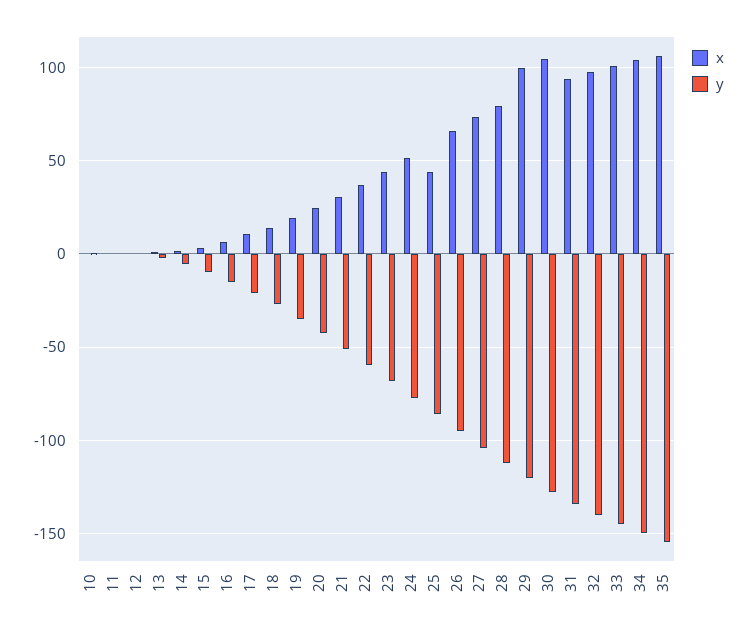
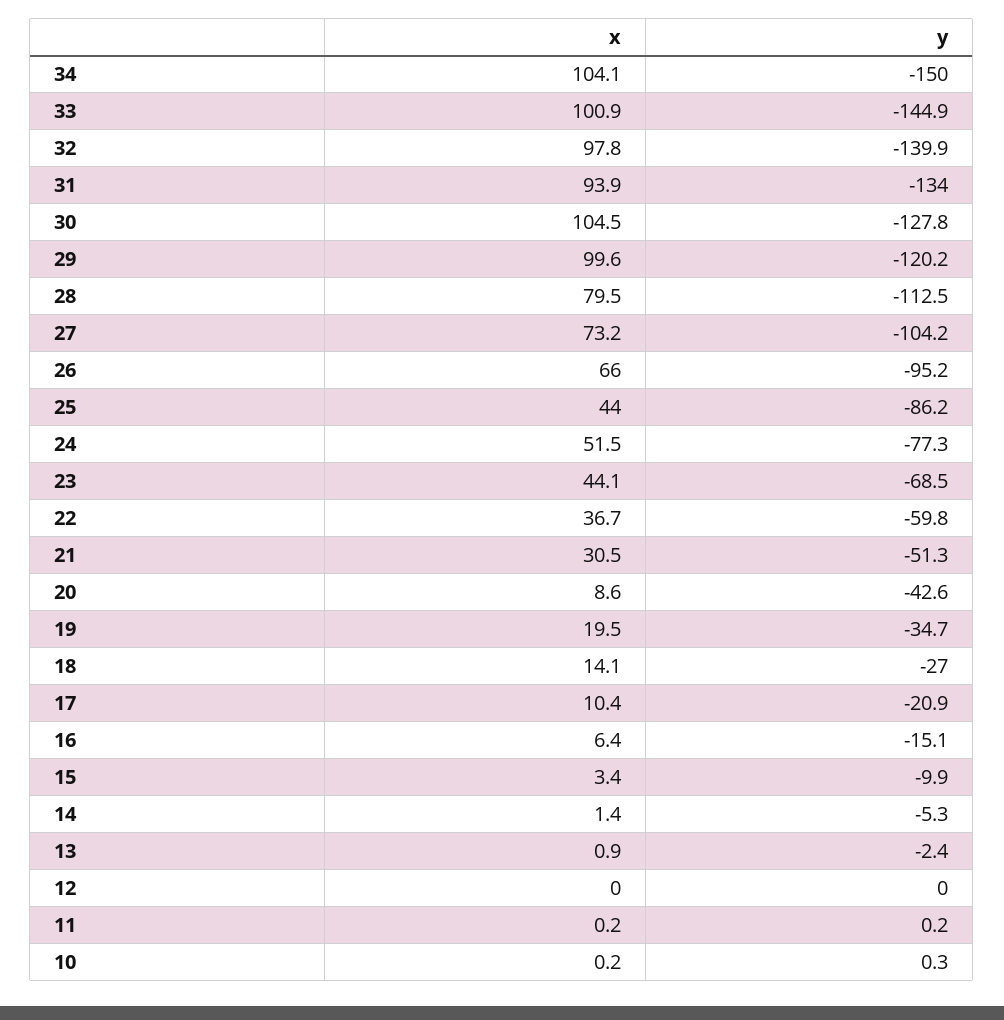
x, 20: 25 -> 8.6
x, 35: 105 -> none
y, 35: -155 -> none

